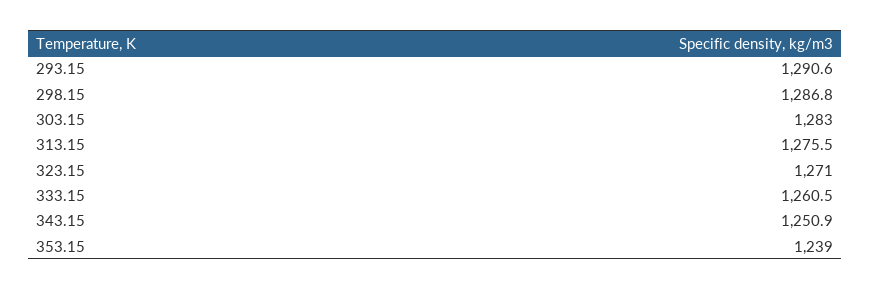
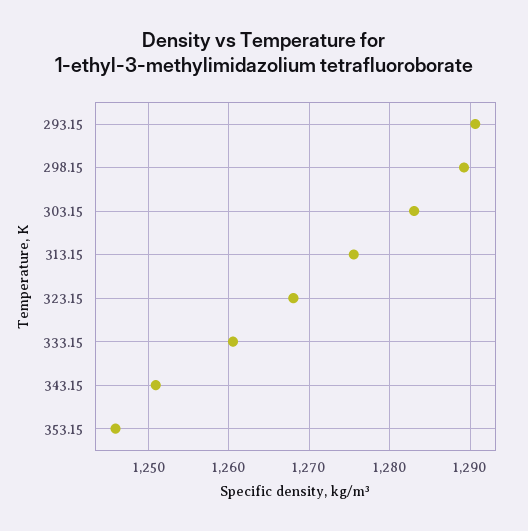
298.15: 1286.8 -> 1289
323.15: 1271 -> 1268
353.15: 1239 -> 1246

